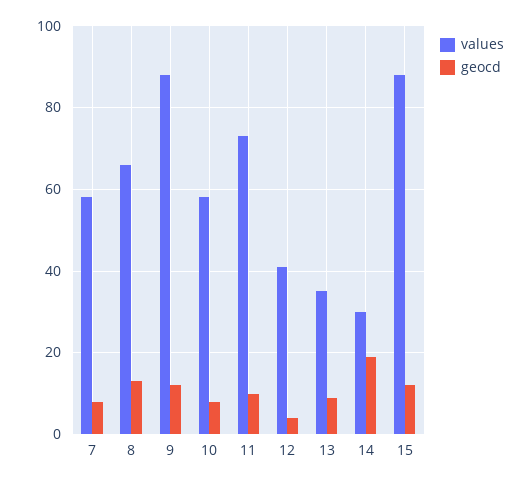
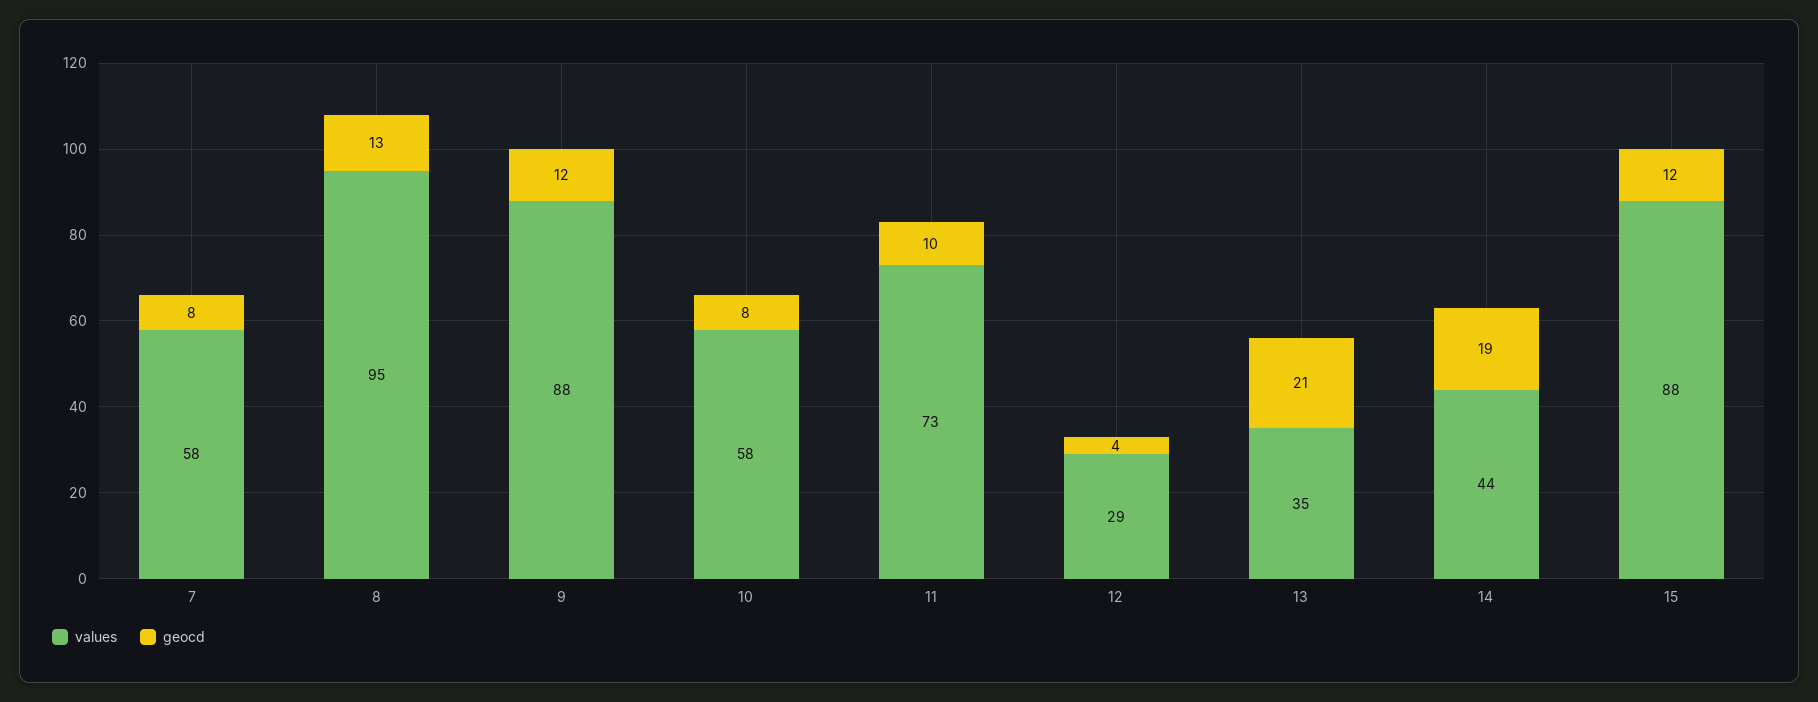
values, 8: 65 -> 95
values, 12: 40 -> 29
geocd, 13: 10 -> 21
values, 14: 30 -> 44

